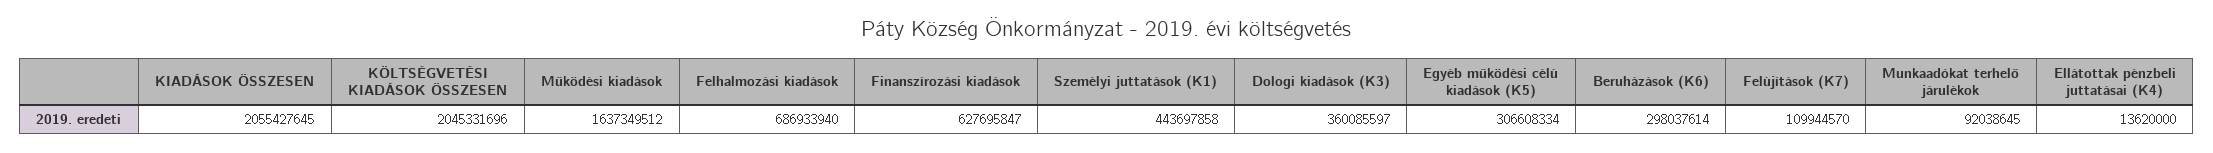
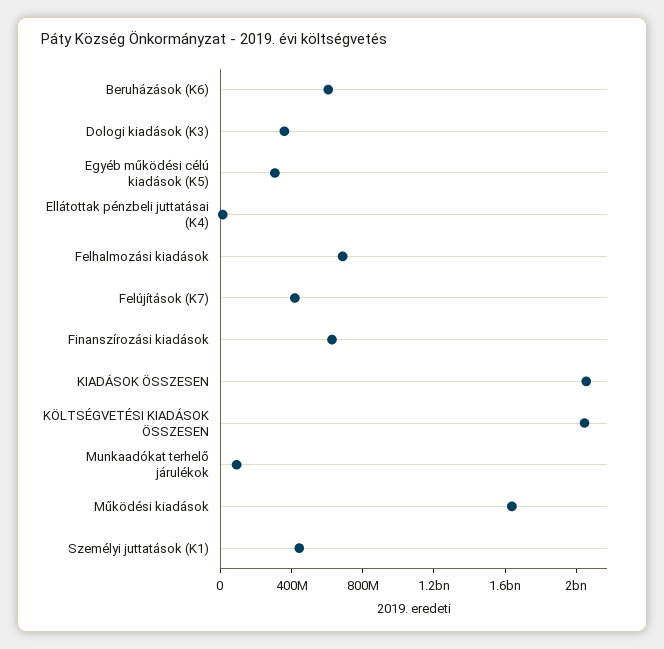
Beruházások (K6): 298037614 -> 600000000
Felújítások (K7): 109944570 -> 400000000

